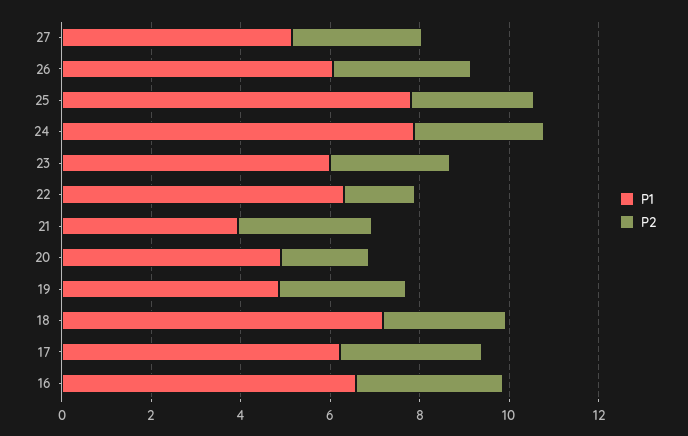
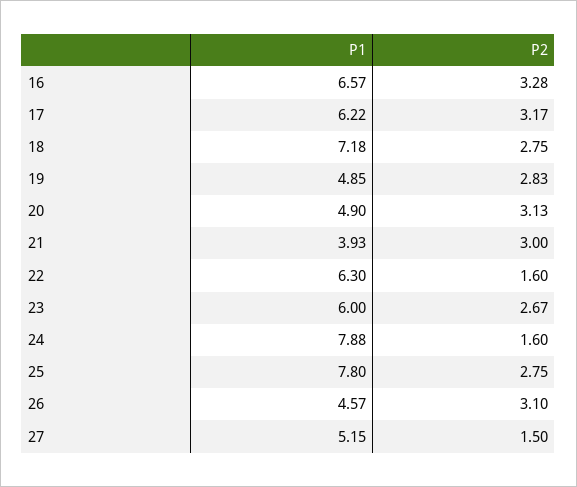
P2, 27: 3 -> 1.5
P1, 26: 6 -> 4.57
P2, 24: 3 -> 1.6
P2, 20: 2 -> 3.13

